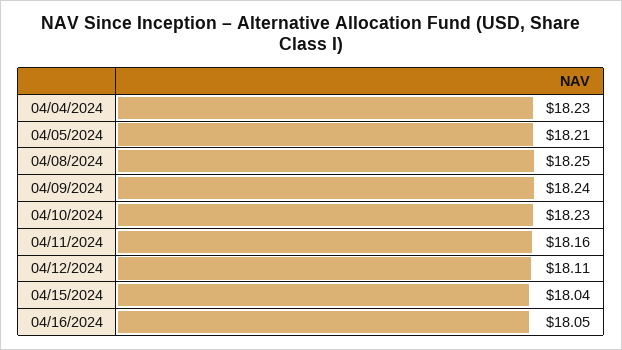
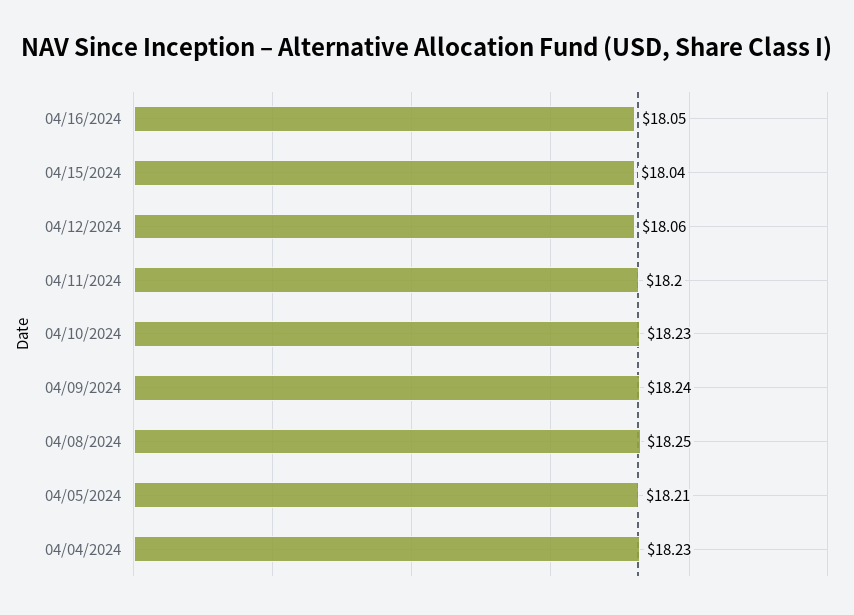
04/11/2024: 18.16 -> 18.2
04/12/2024: 18.11 -> 18.06

